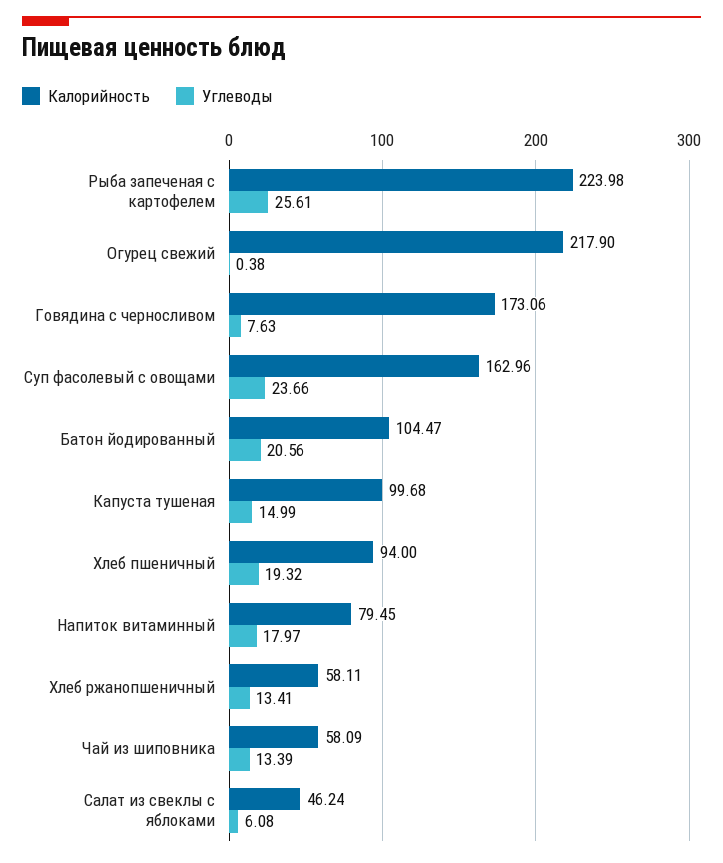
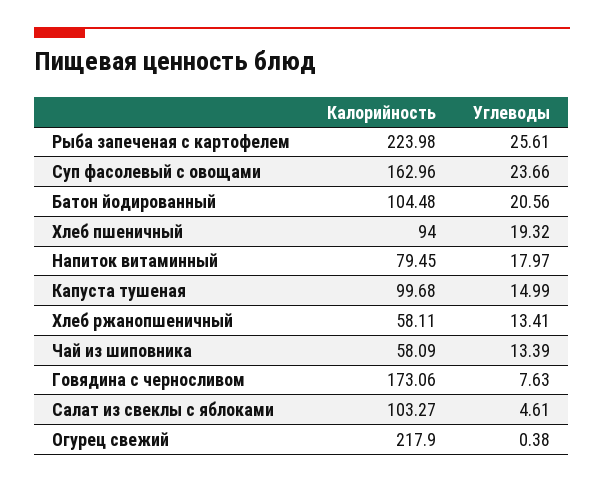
Калорийность, Батон йодированный: 104.47 -> 104.48
Калорийность, Салат из свеклы с яблоками: 46.24 -> 103.27
Углеводы, Салат из свеклы с яблоками: 6.08 -> 4.61

